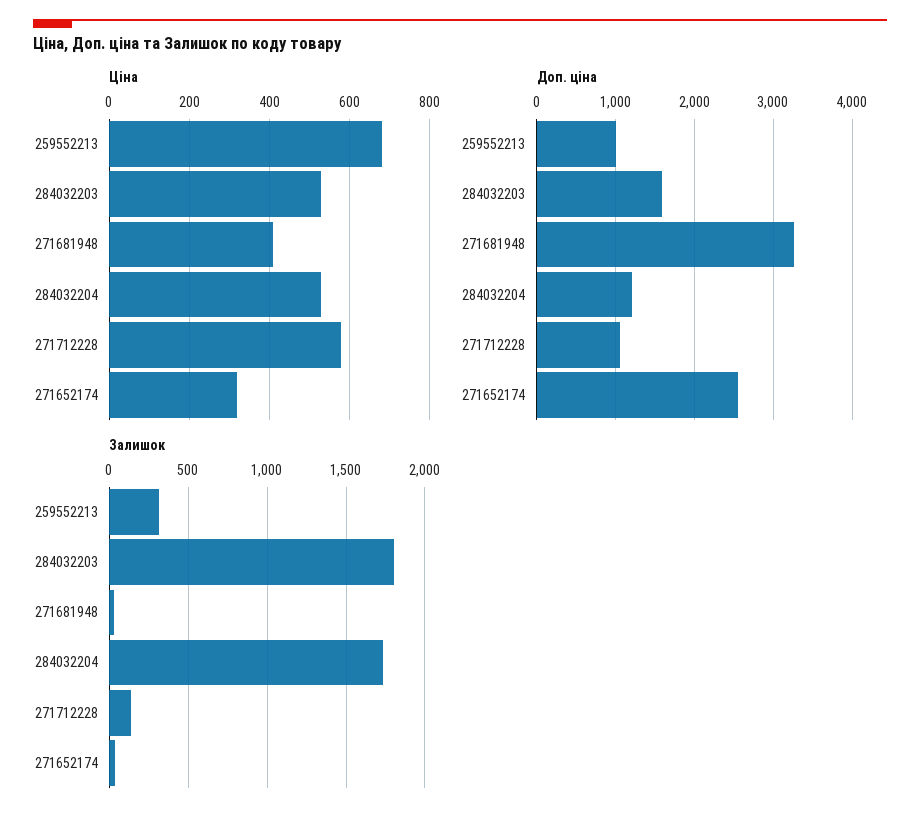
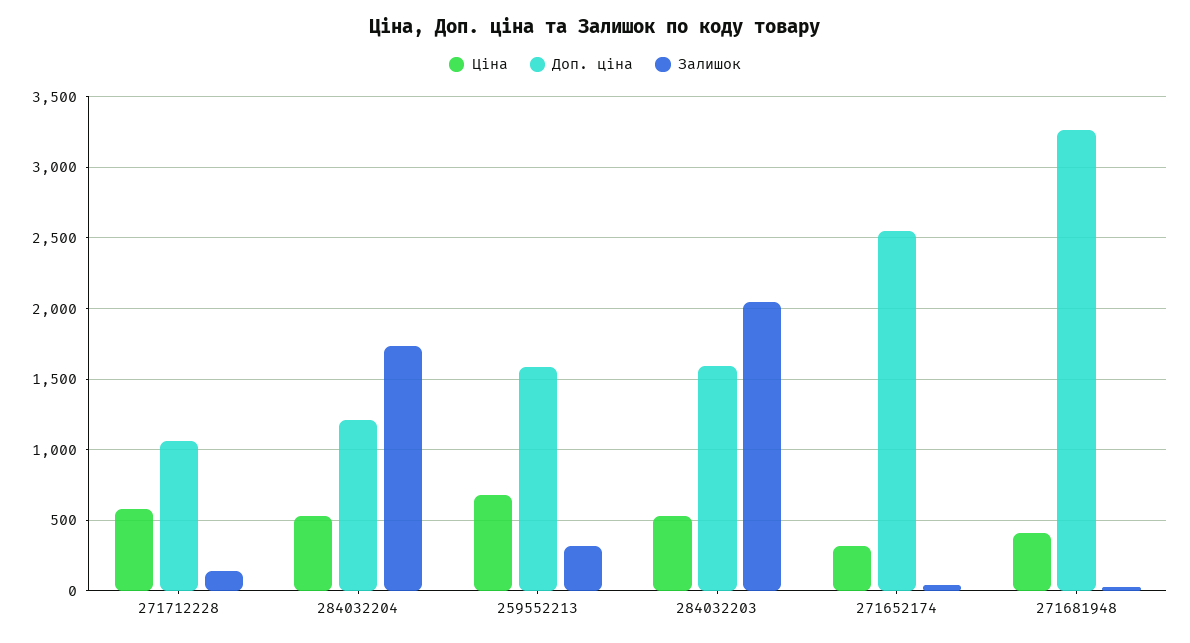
Доп. ціна, 259552213: 1000 -> 1600
Залишок, 284032203: 1800 -> 2050

